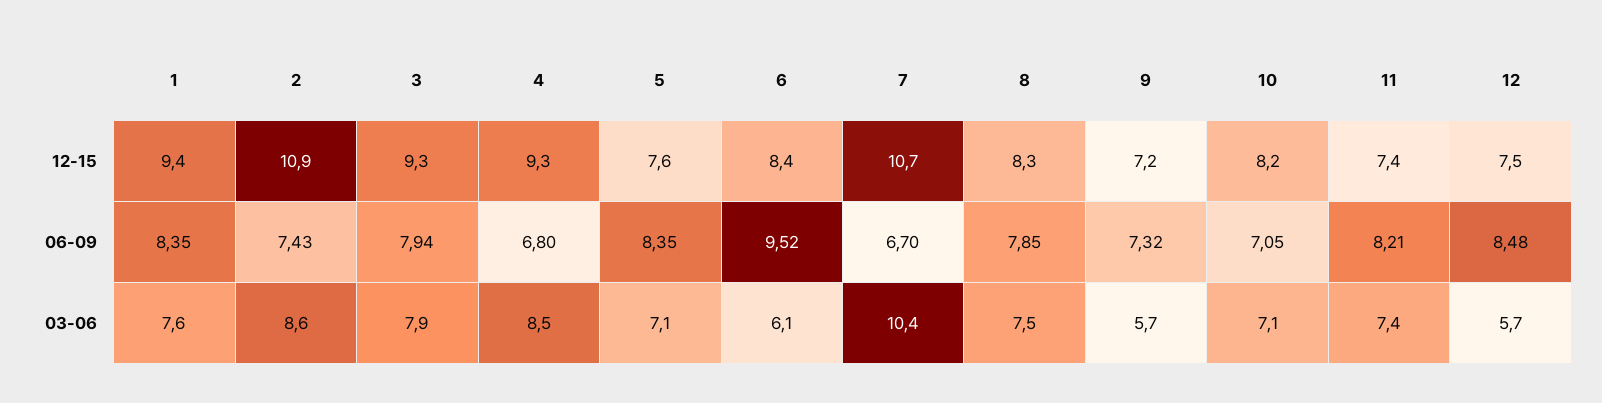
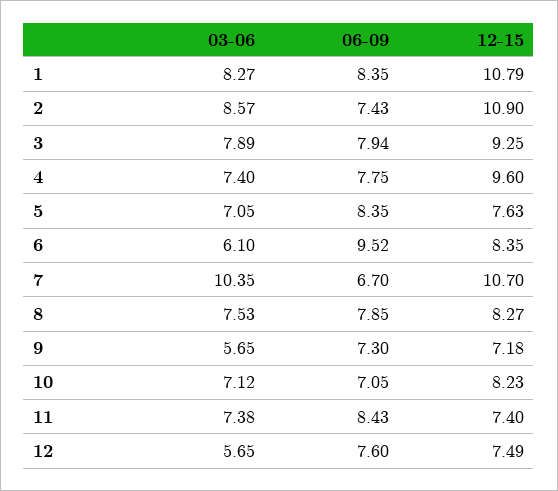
1, 12-15: 9.4 -> 10.79
4, 12-15: 9.3 -> 9.6
4, 06-09: 6.8 -> 7.75
9, 06-09: 7.32 -> 7.3
11, 06-09: 8.21 -> 8.43
12, 06-09: 8.48 -> 7.6
1, 03-06: 7.6 -> 8.27
4, 03-06: 8.5 -> 7.4

